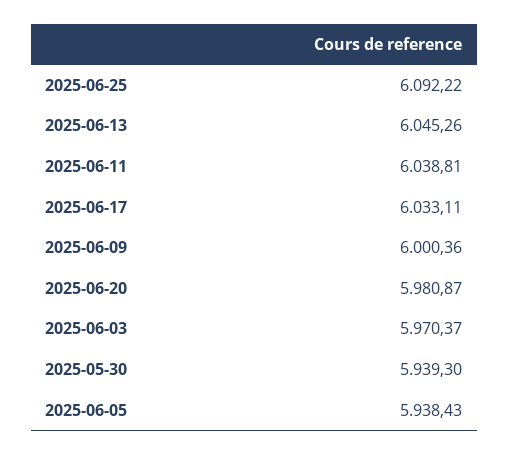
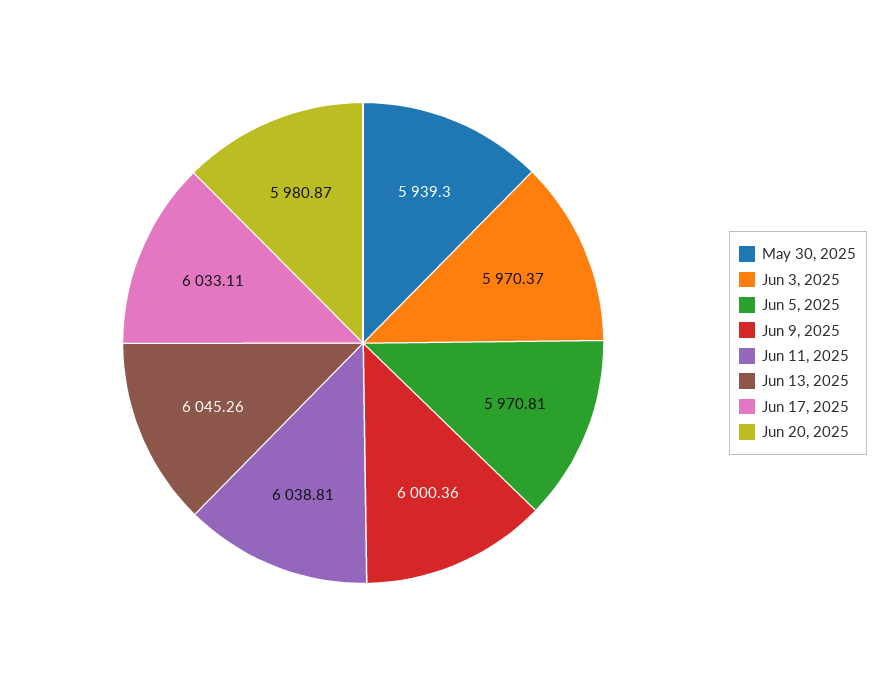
2025-06-25: 6092.22 -> none
2025-06-05: 5938.43 -> 5970.81

